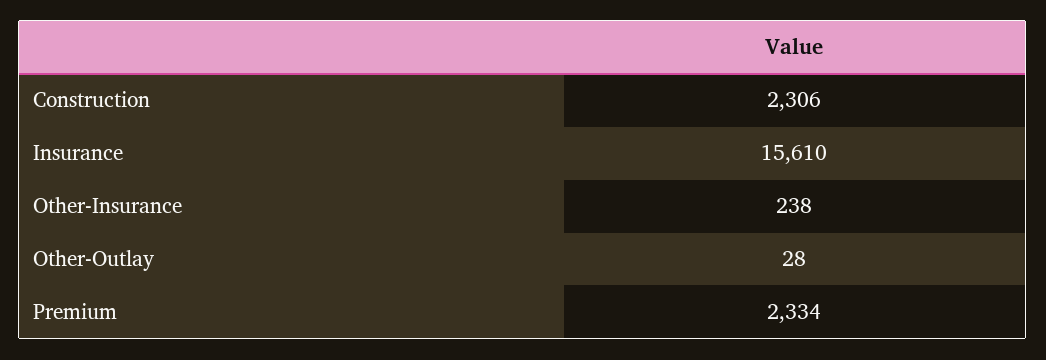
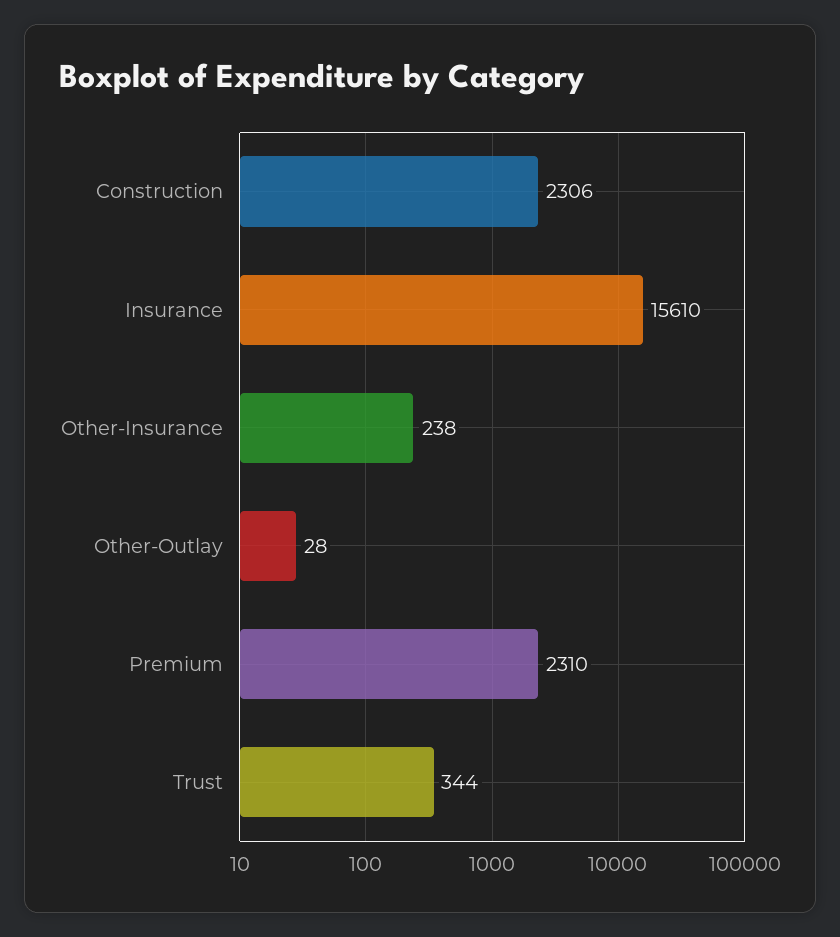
Premium: 2334 -> 2310
Trust: none -> 344

